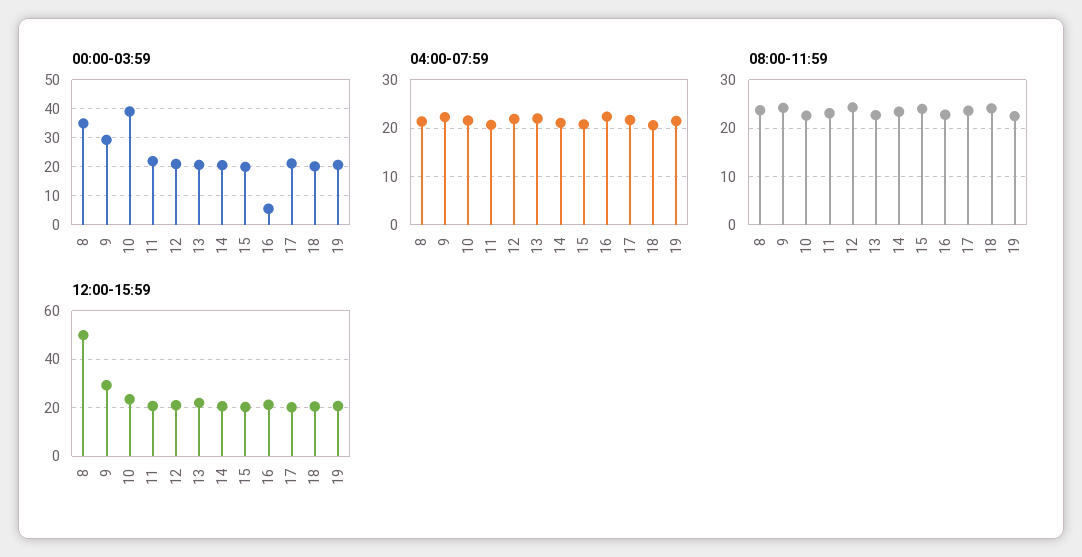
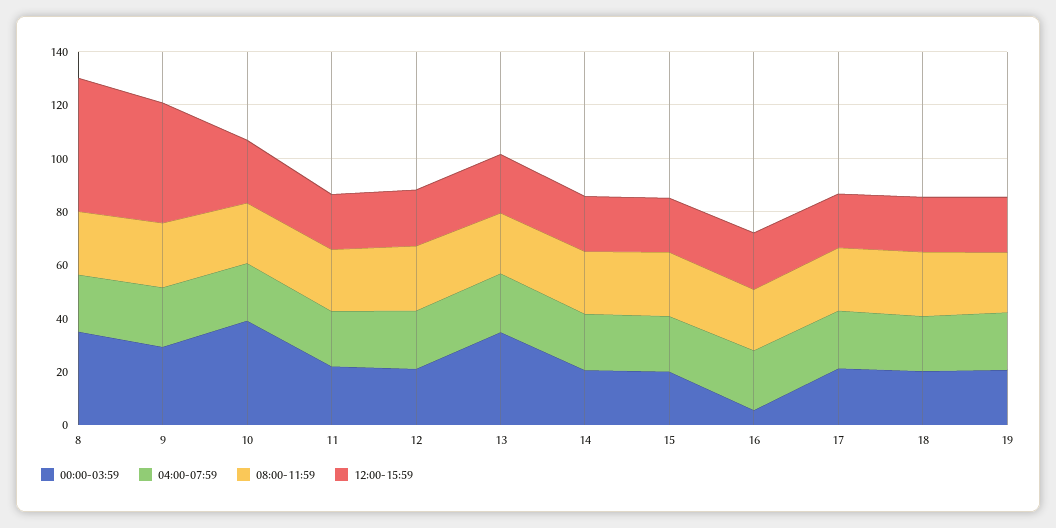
00:00-03:59, 13: 20 -> 35
12:00-15:59, 9: 30 -> 45

